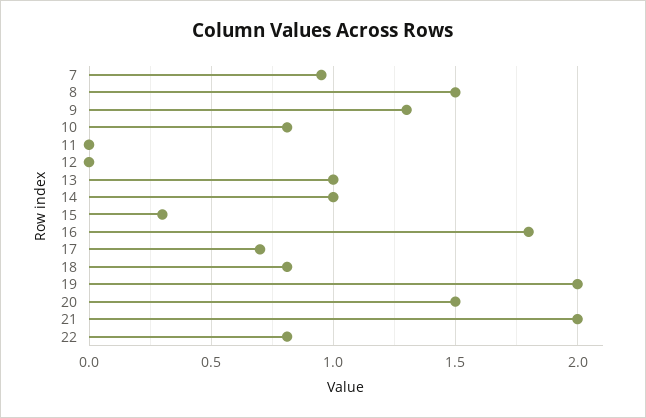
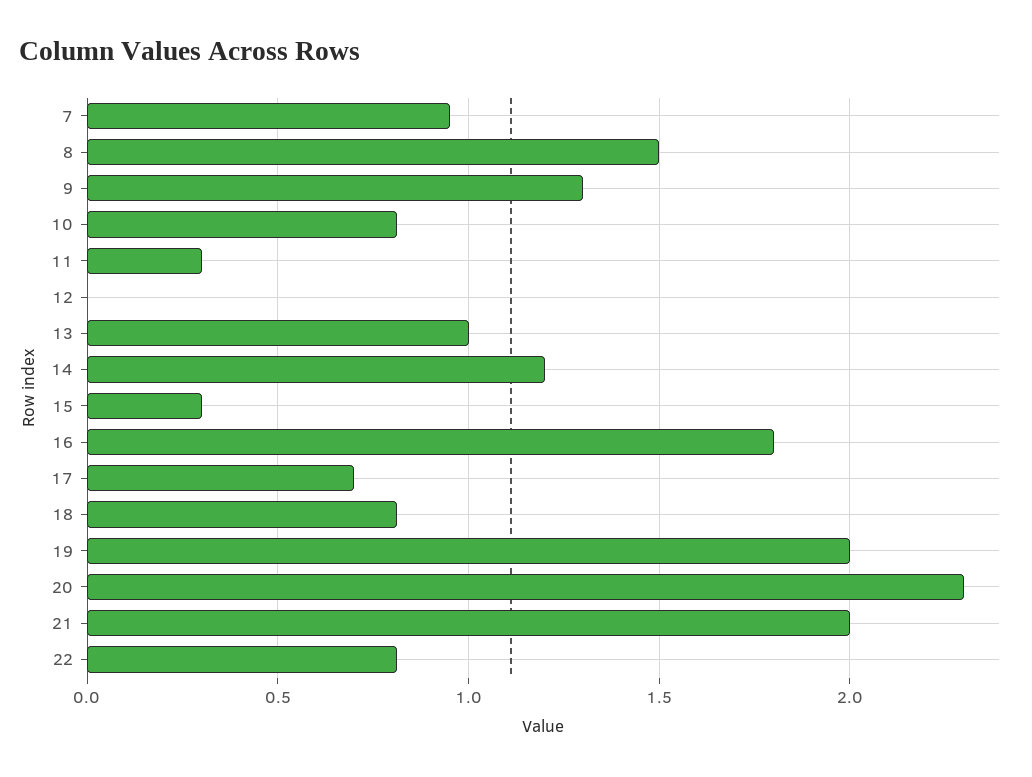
11: 0 -> 0.3
14: 1 -> 1.2
20: 1.5 -> 2.3

